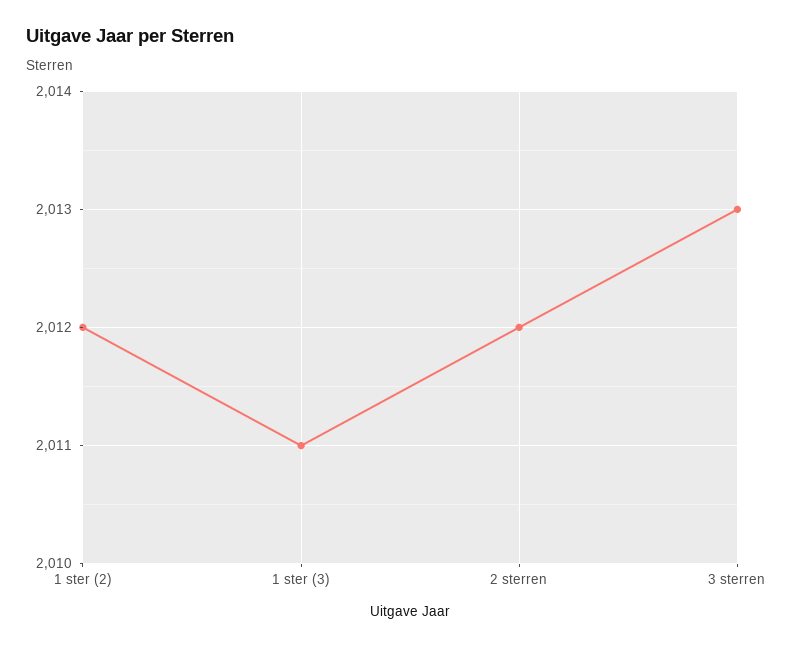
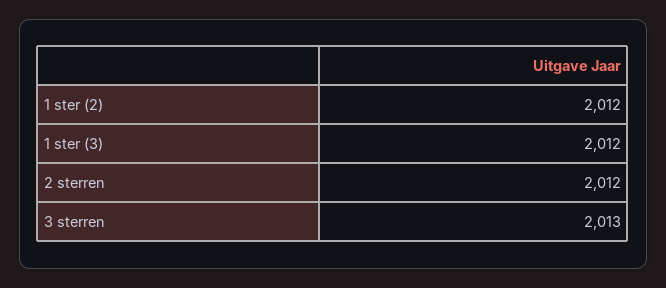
1 ster (3): 2011 -> 2012

